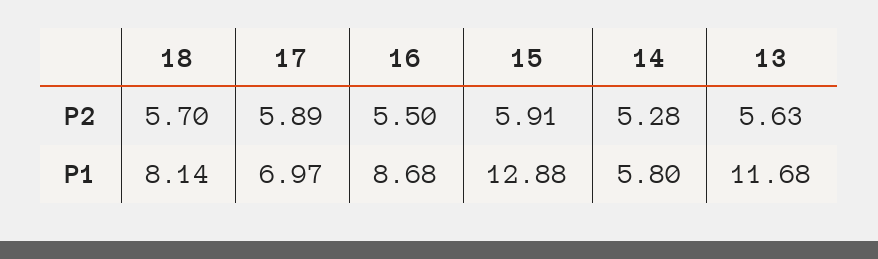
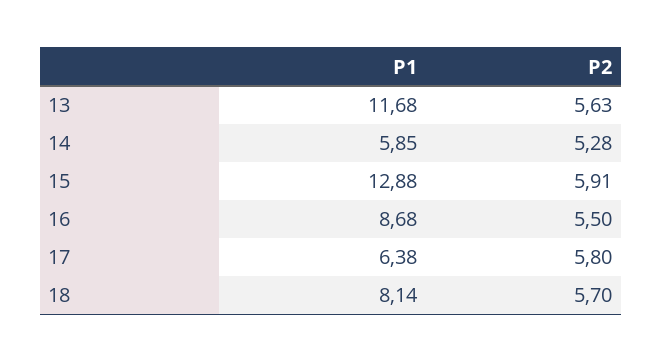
17, P2: 5.89 -> 5.8
17, P1: 6.97 -> 6.38
14, P1: 5.8 -> 5.85

